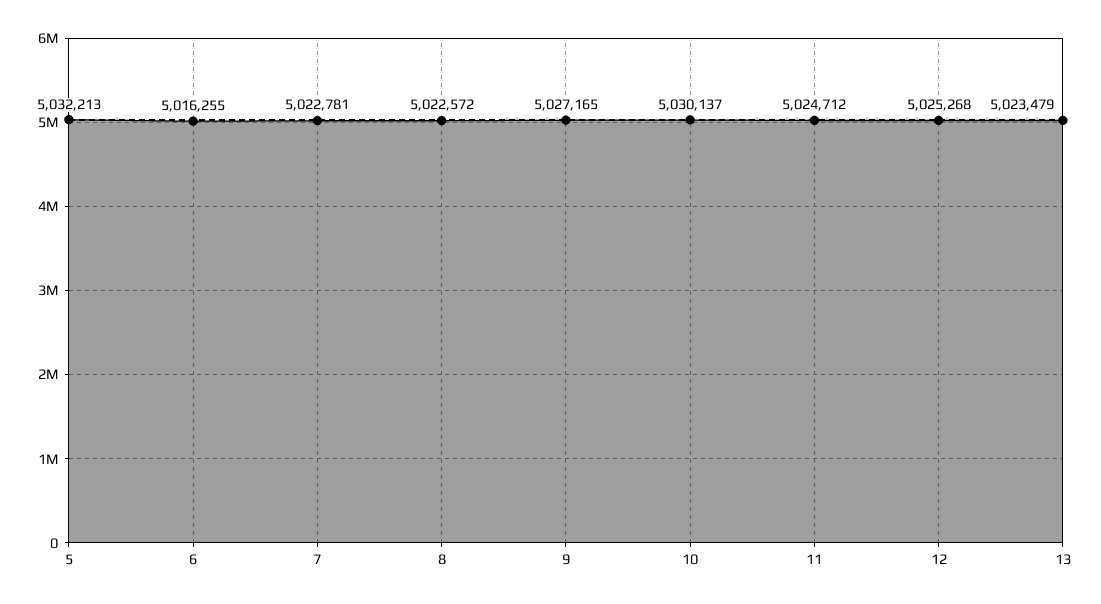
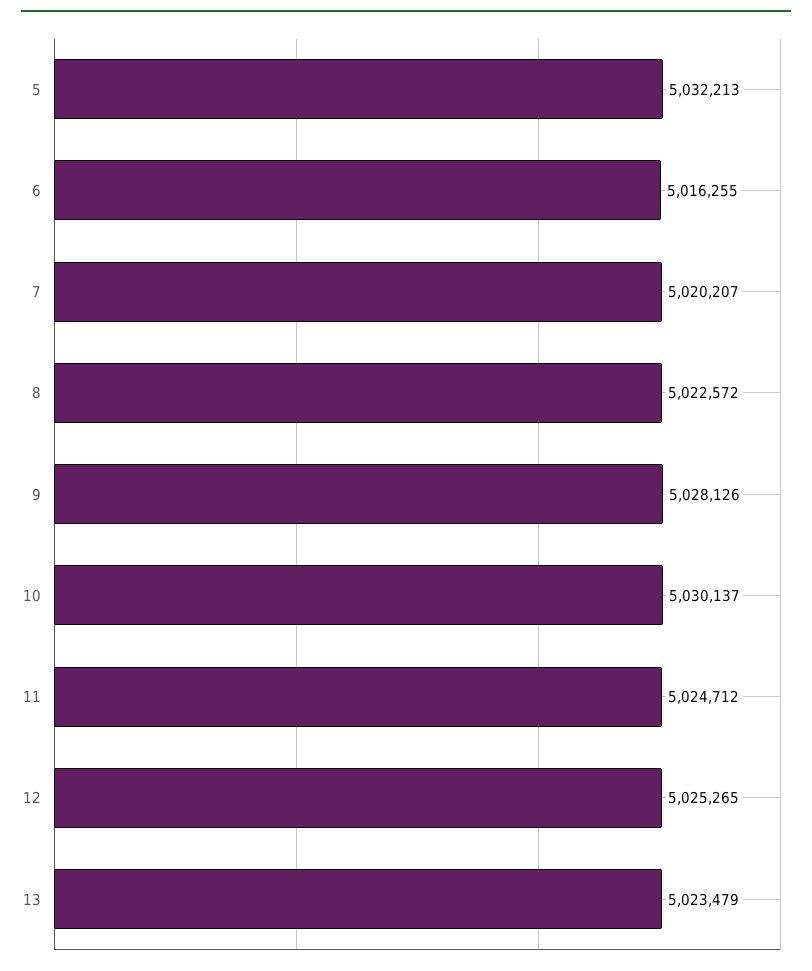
7: 5022781 -> 5020207
9: 5027165 -> 5028126
12: 5025268 -> 5025265

